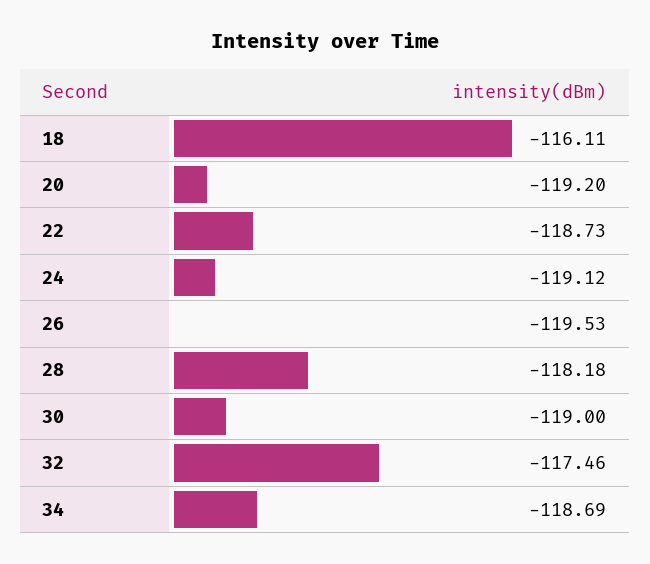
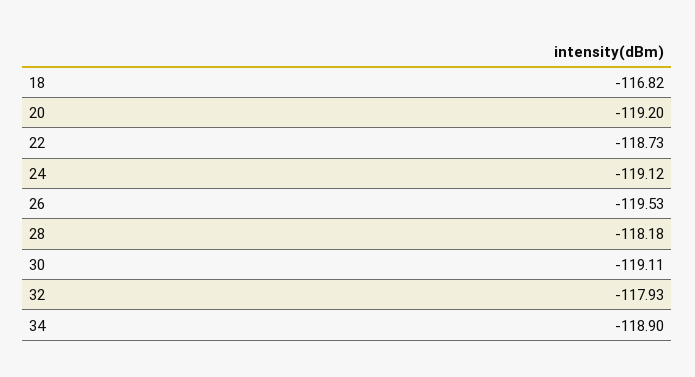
18: -116.11 -> -116.82
30: -119 -> -119.11
32: -117.46 -> -117.93
34: -118.69 -> -118.9

